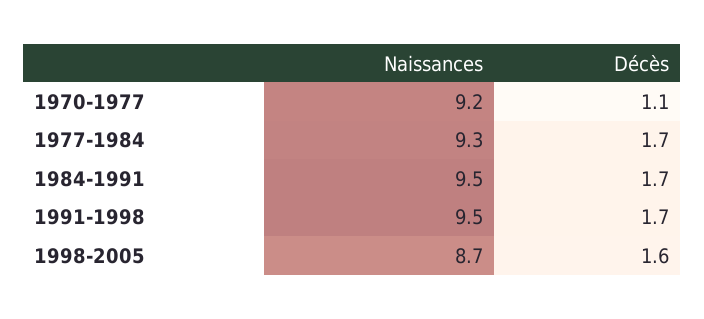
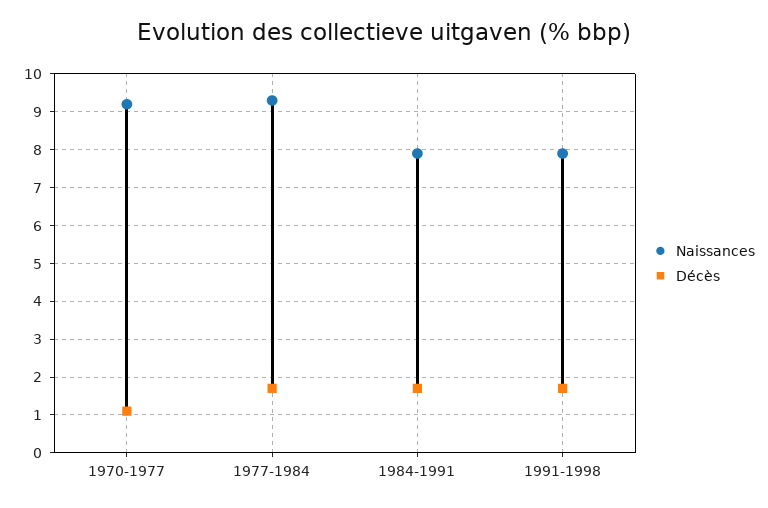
Naissances, 1984-1991: 9.5 -> 8
Naissances, 1991-1998: 9.5 -> 8
Naissances, 1998-2005: 8.7 -> none
Décès, 1998-2005: 1.6 -> none

